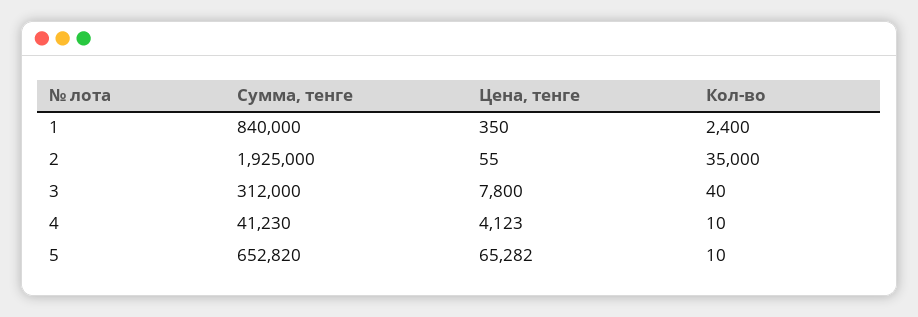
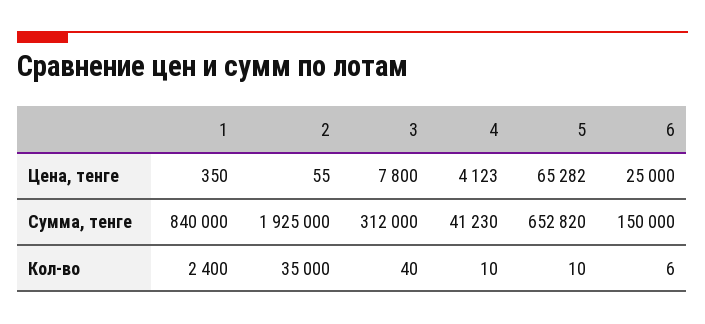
Цена, тенге, 6: none -> 25000
Сумма, тенге, 6: none -> 150000
Кол-во, 6: none -> 6

